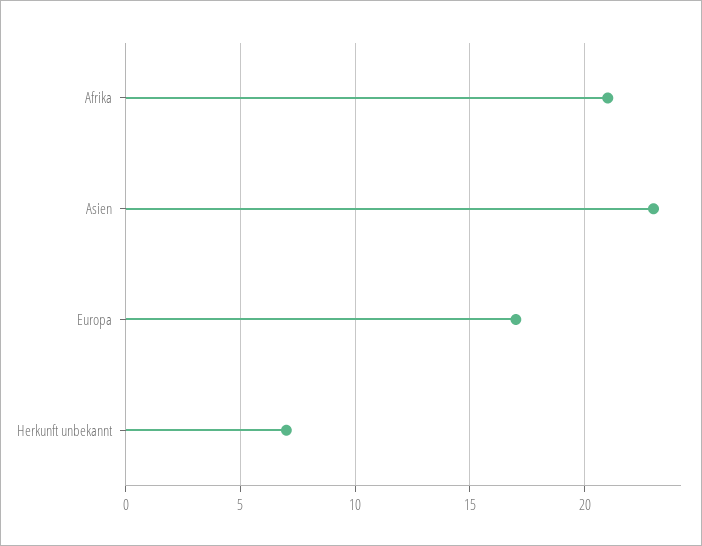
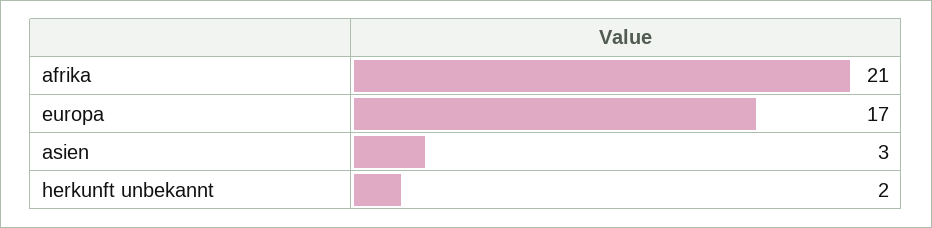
Asien: 23 -> 3
Herkunft unbekannt: 7 -> 2

